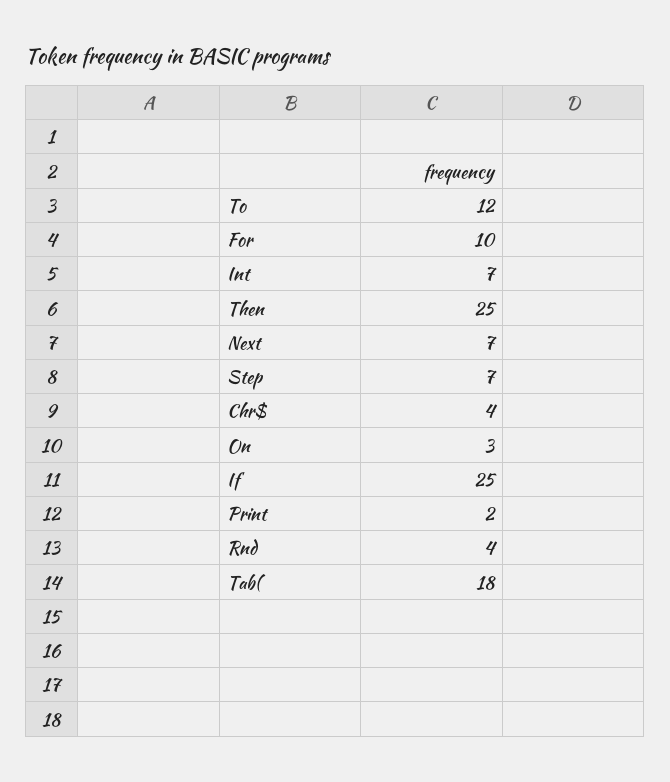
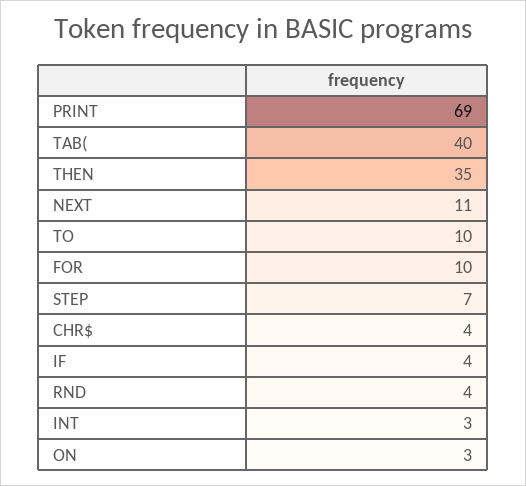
To: 12 -> 10
Int: 7 -> 3
Then: 25 -> 35
Next: 7 -> 11
If: 25 -> 4
Print: 2 -> 69
Tab(: 18 -> 40

